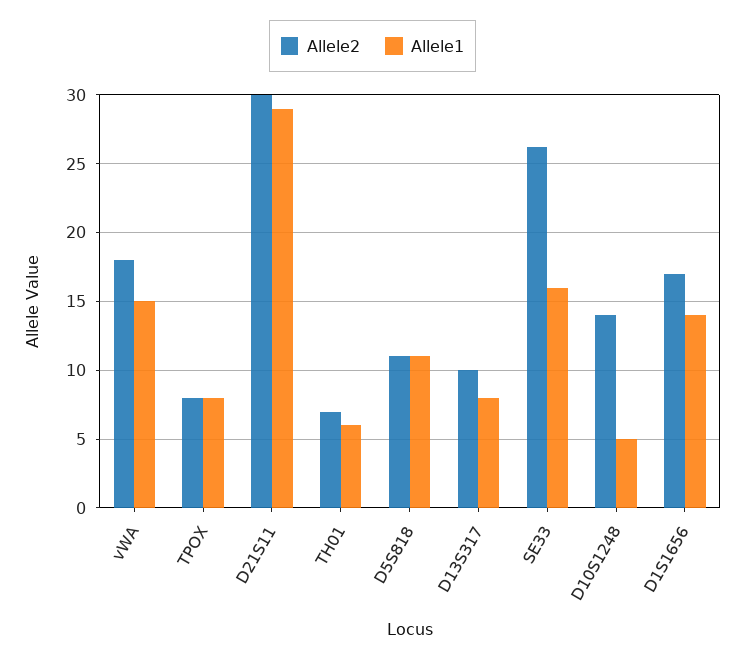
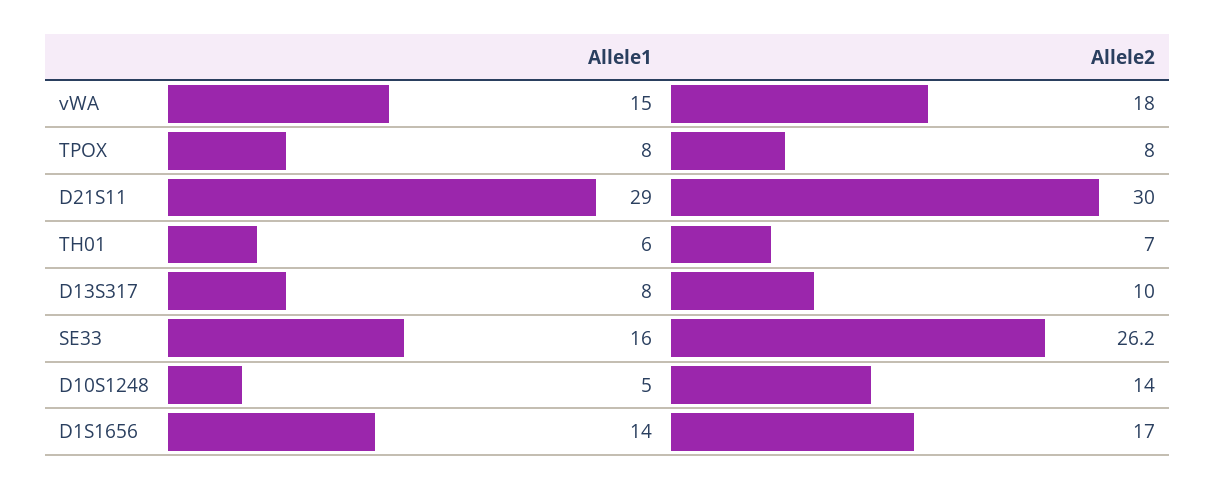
Allele2, D5S818: 11 -> none
Allele1, D5S818: 11 -> none

